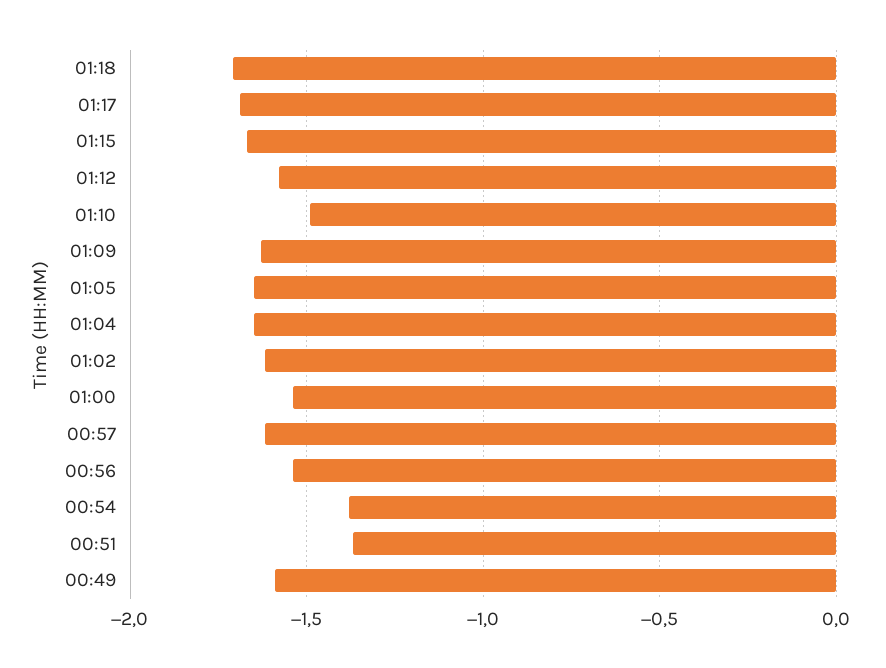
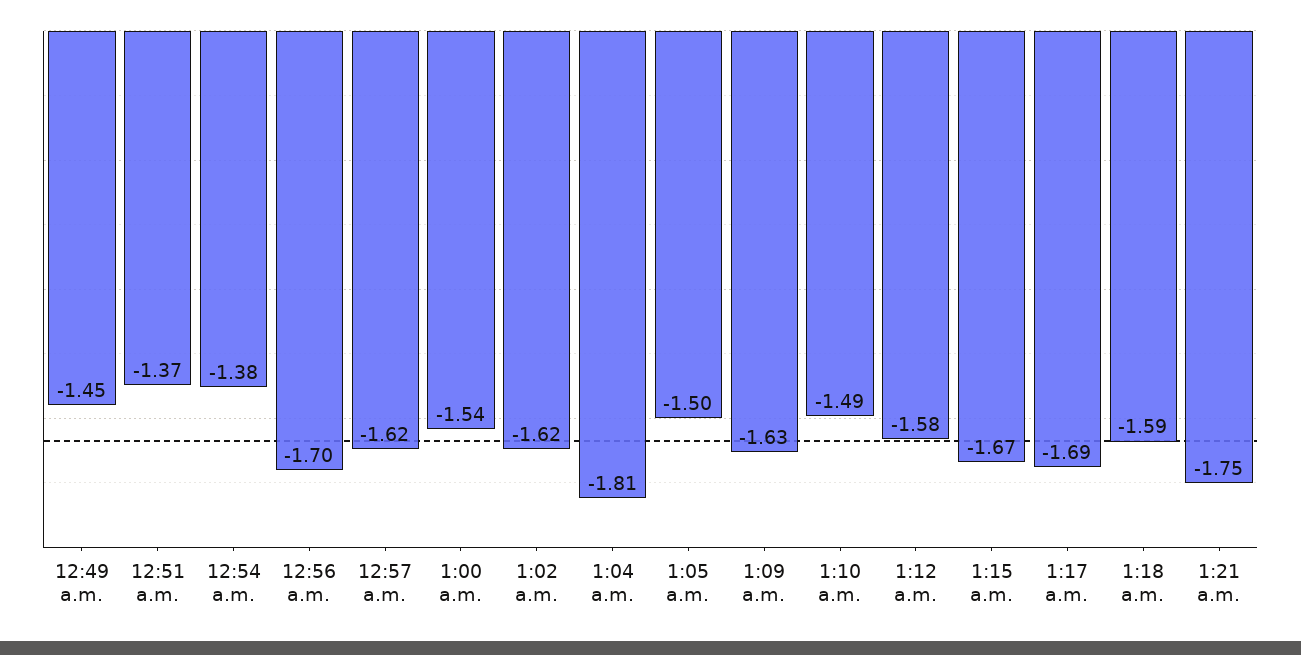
01:18: -1.7 -> -1.59
01:05: -1.65 -> -1.5
01:04: -1.65 -> -1.81
00:56: -1.55 -> -1.7
00:49: -1.6 -> -1.45
1:21 a.m.: none -> -1.75

